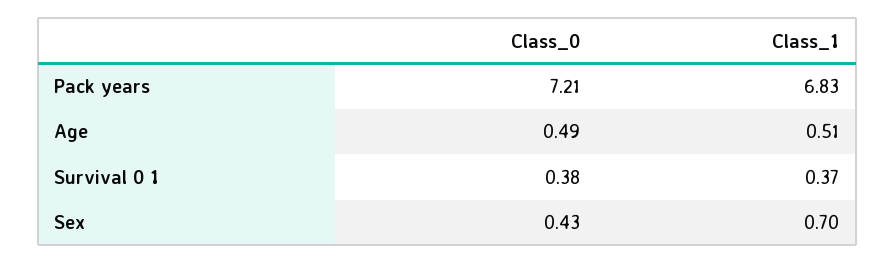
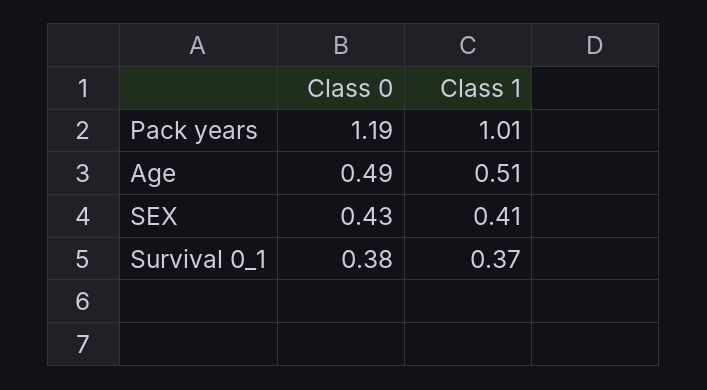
Class_0, Pack years: 7.21 -> 1.19
Class_1, Pack years: 6.83 -> 1.01
Class_1, Sex: 0.7 -> 0.41

